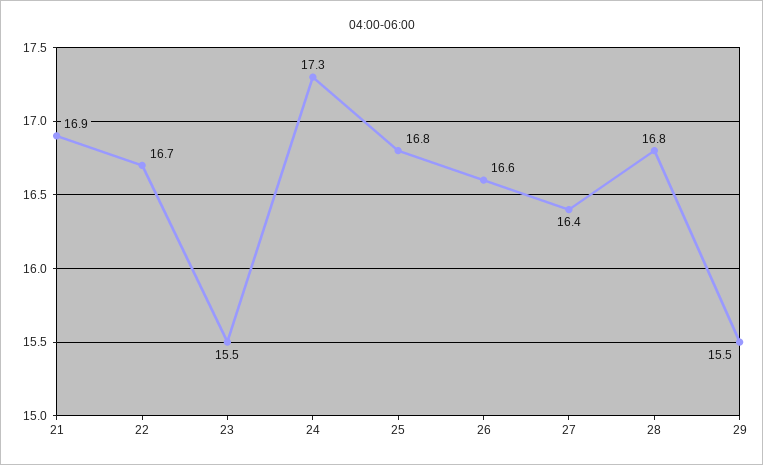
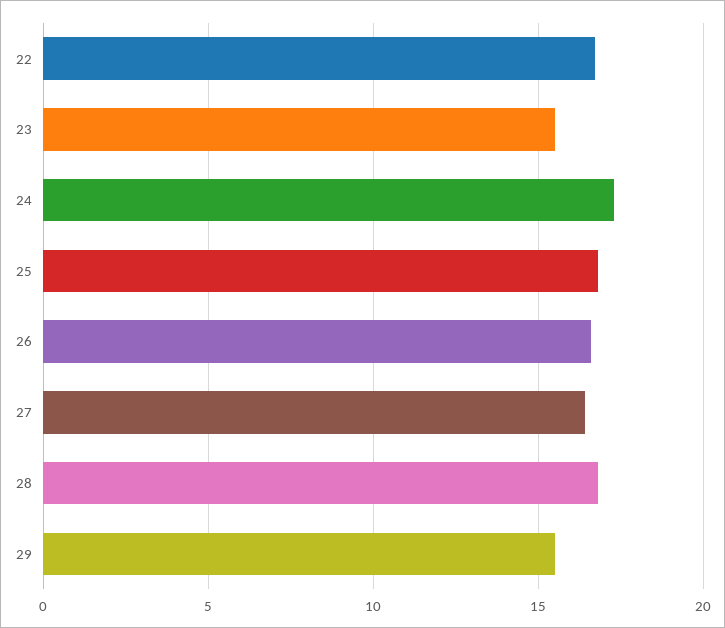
21: 16.9 -> none

